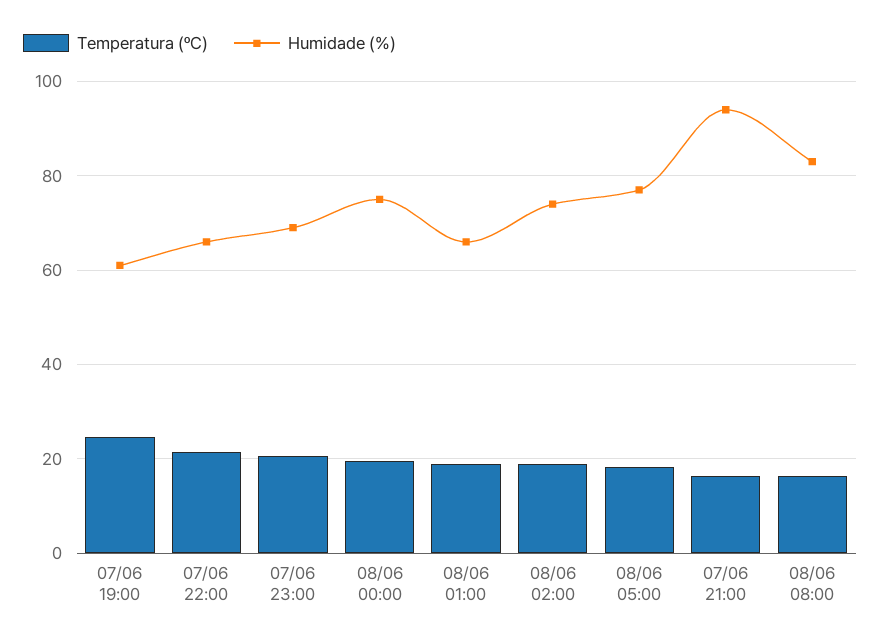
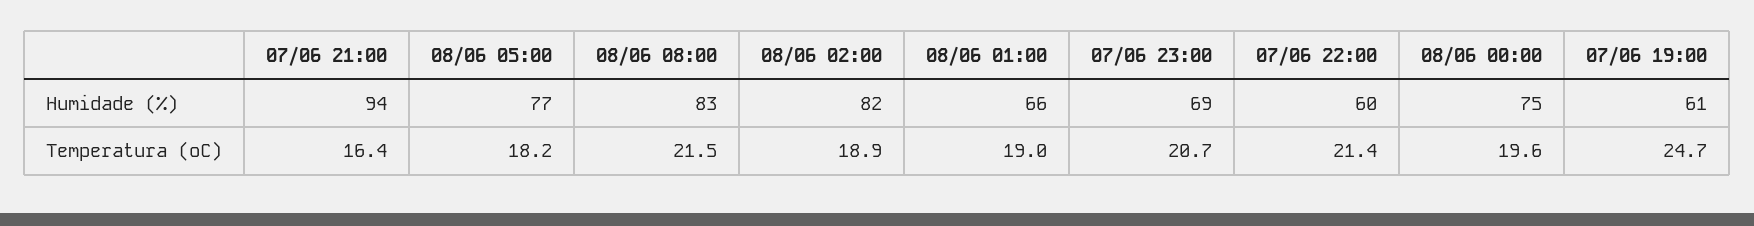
Humidade (%), 07/06 22:00: 66 -> 60
Humidade (%), 08/06 02:00: 74 -> 82
Temperatura (ºC), 08/06 08:00: 16 -> 21.5

